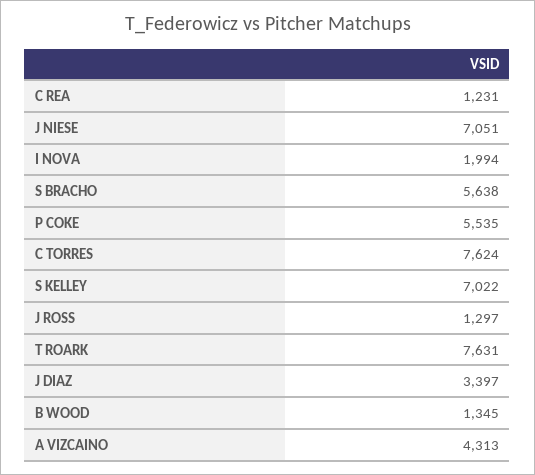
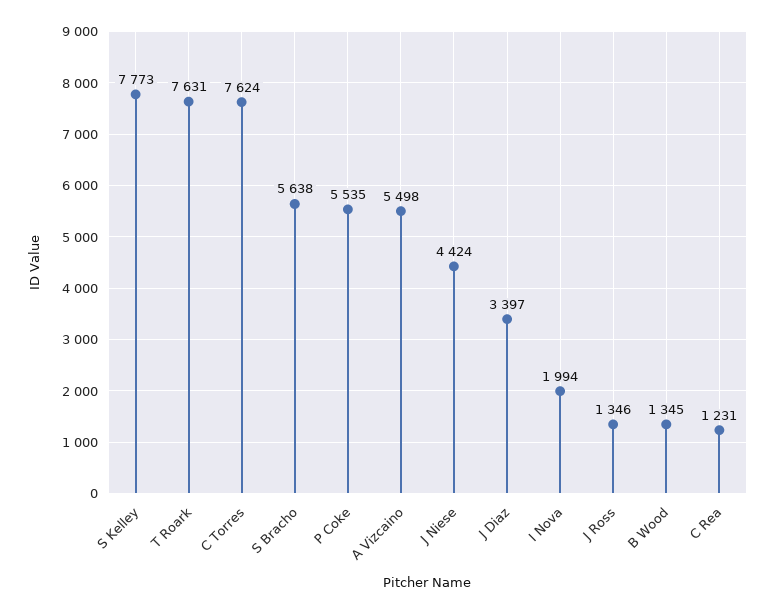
J NIESE: 7051 -> 4424
S KELLEY: 7022 -> 7773
J ROSS: 1297 -> 1346
A VIZCAINO: 4313 -> 5498

